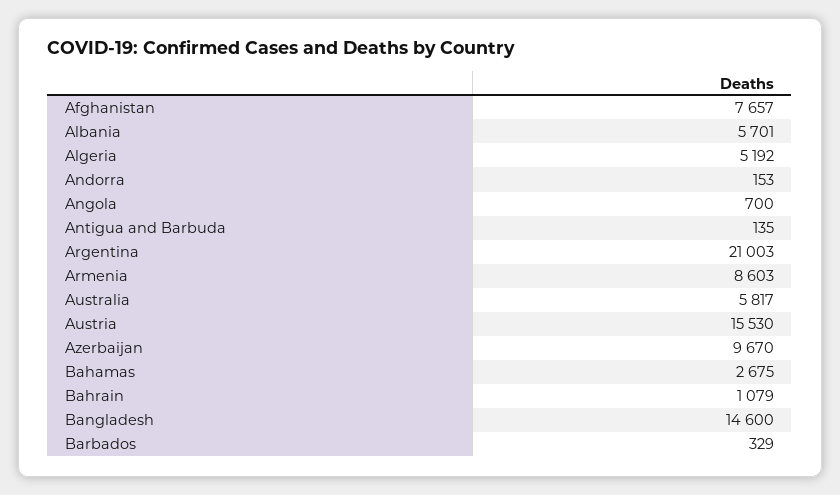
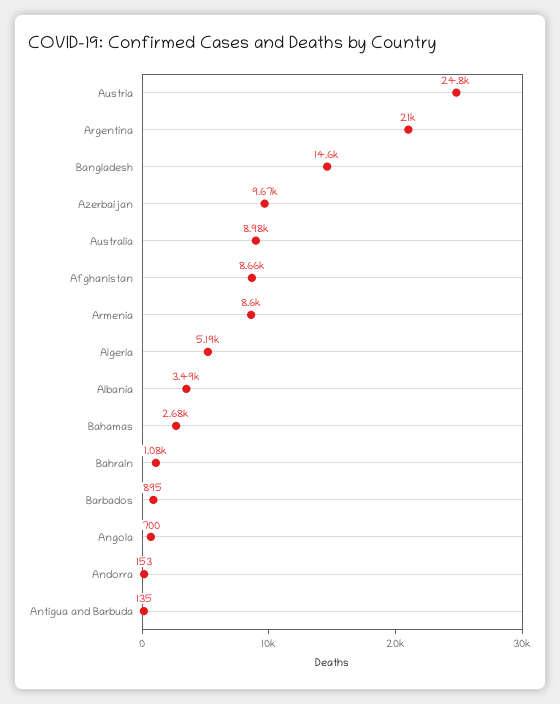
Afghanistan: 7657 -> 8660
Albania: 5701 -> 3490
Australia: 5817 -> 8980
Austria: 15530 -> 24800
Barbados: 329 -> 895

